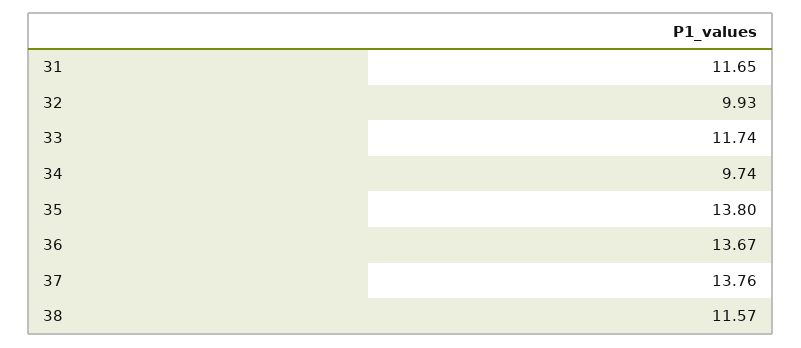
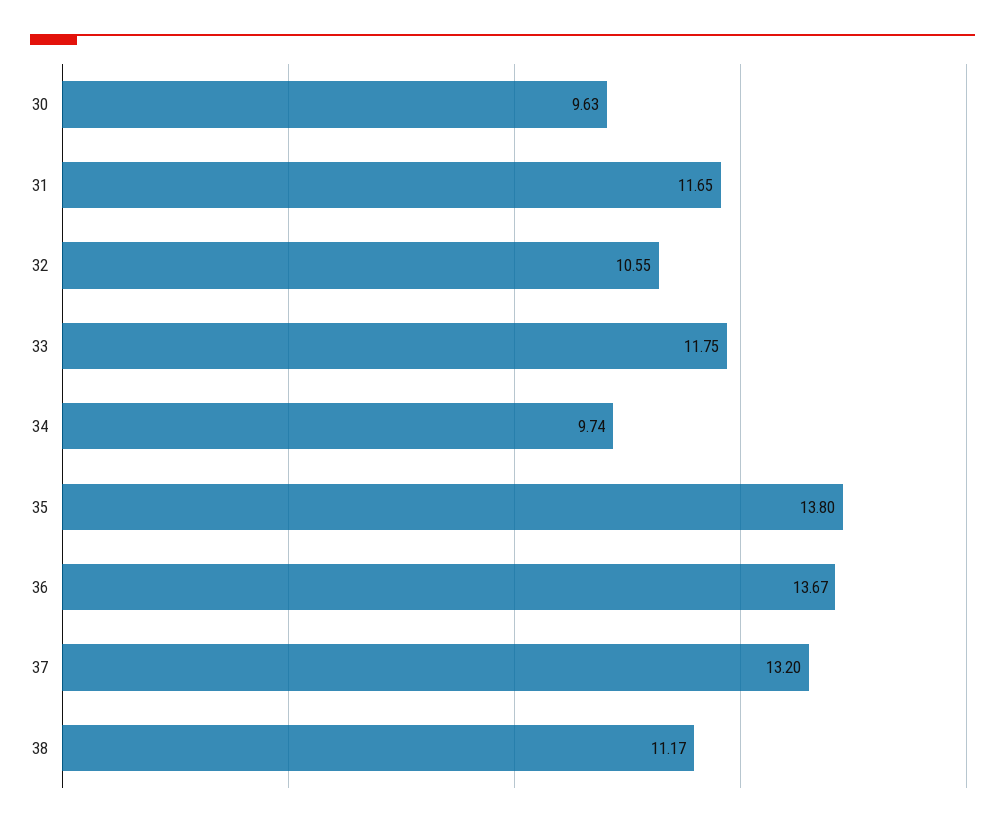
32: 9.93 -> 10.55
33: 11.74 -> 11.75
37: 13.76 -> 13.2
38: 11.57 -> 11.17
30: none -> 9.63

